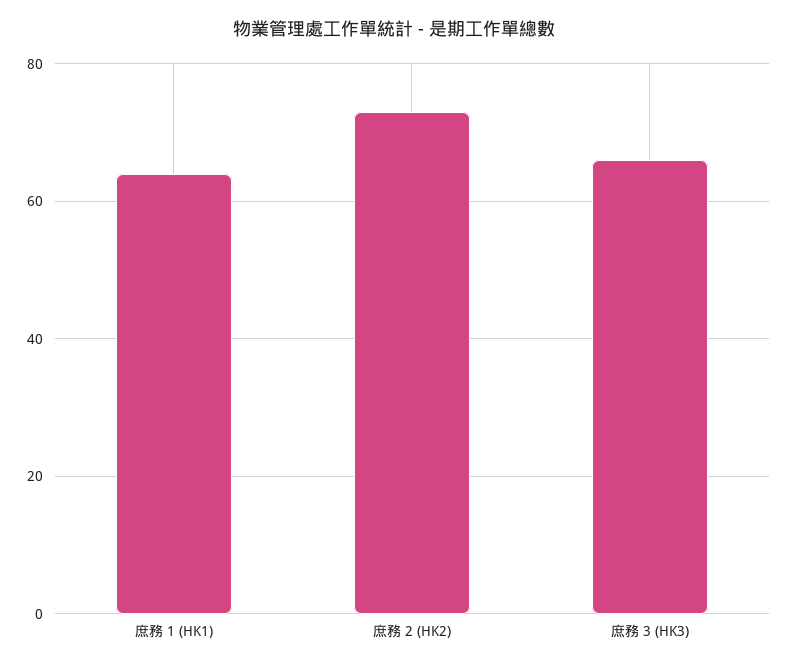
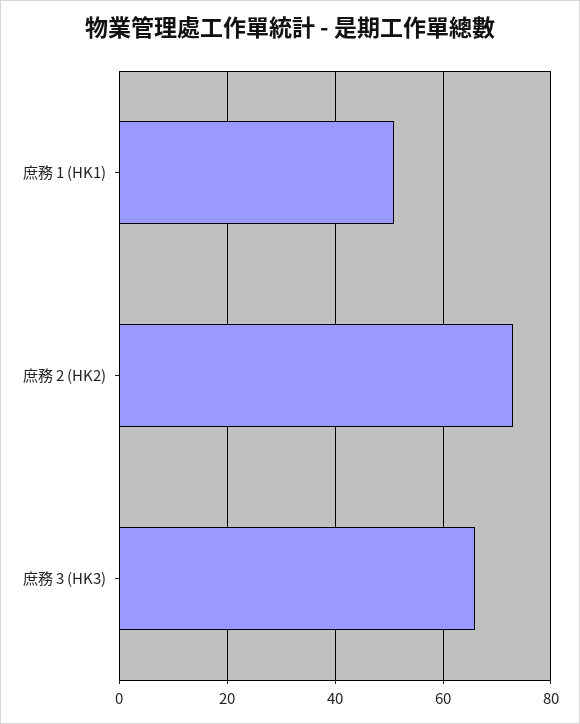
庶務 1 (HK1): 65 -> 50

